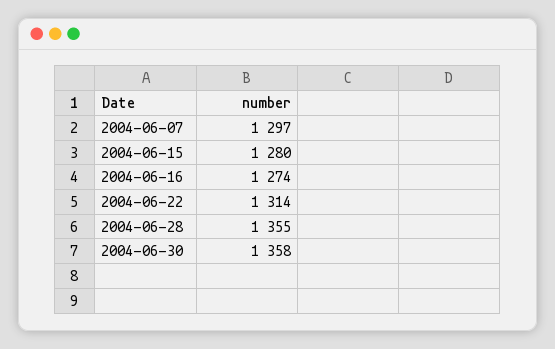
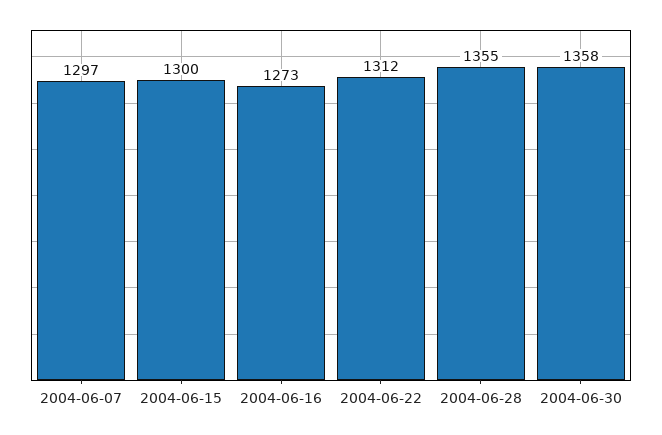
2004-06-15: 1280 -> 1300
2004-06-16: 1274 -> 1273
2004-06-22: 1314 -> 1312

